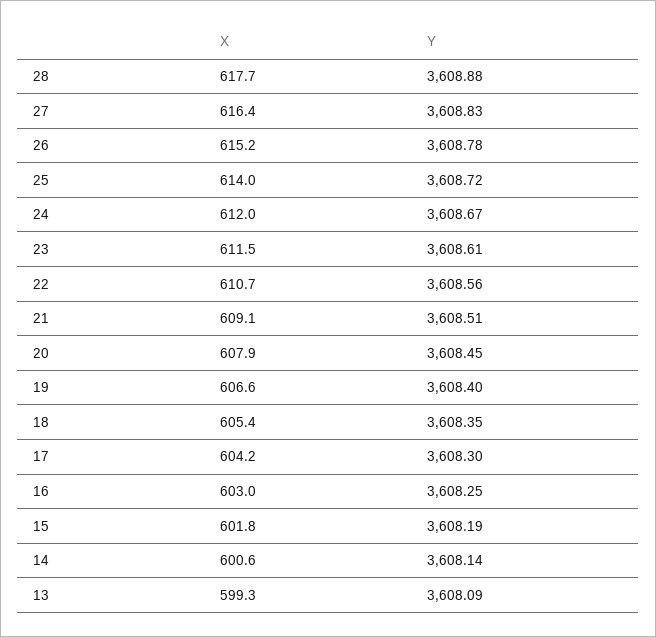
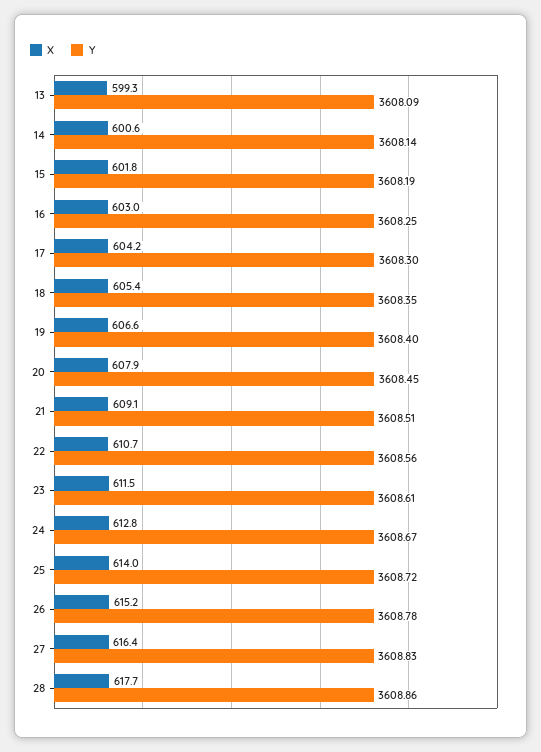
Y, 28: 3608.88 -> 3608.86
X, 24: 612 -> 612.8

